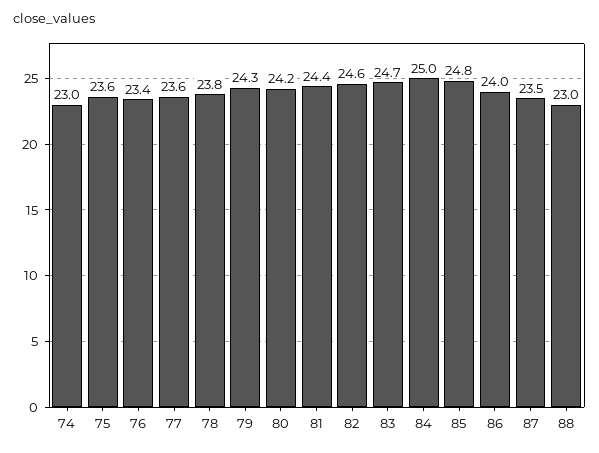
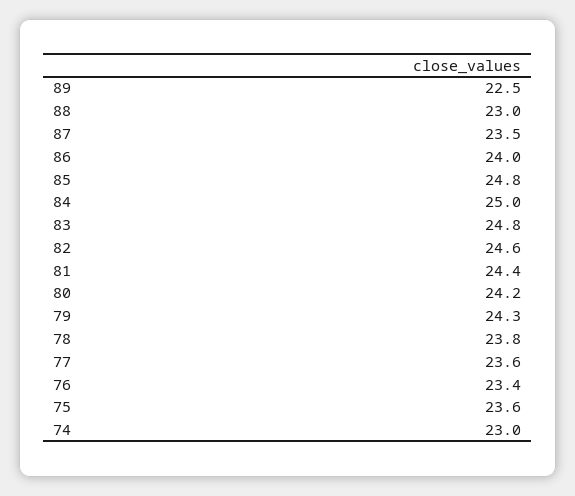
83: 24.7 -> 24.8
89: none -> 22.5

